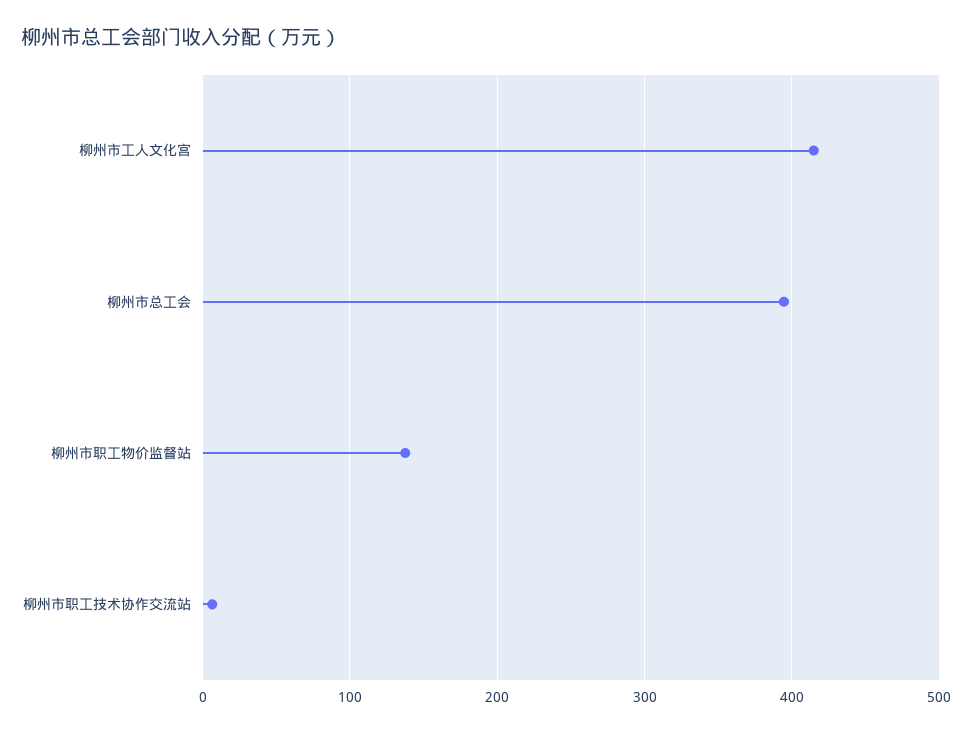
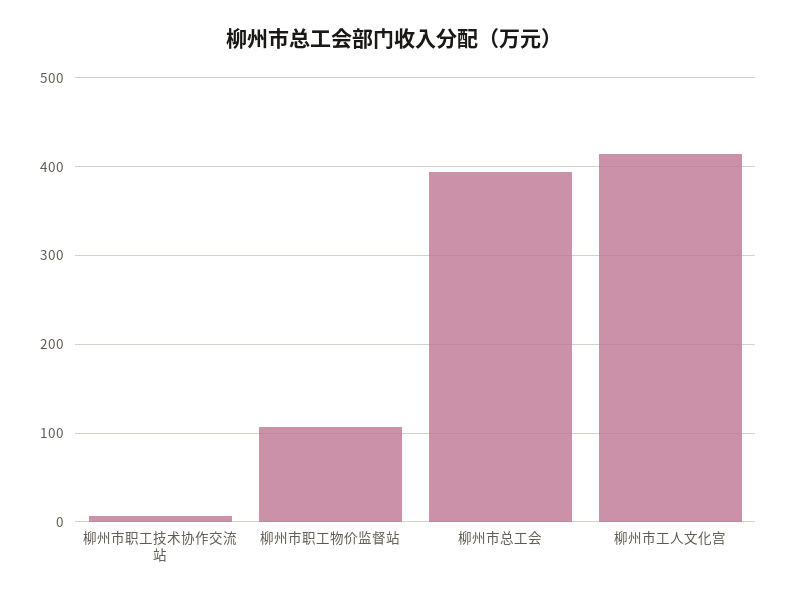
柳州市职工物价监督站: 140 -> 110

